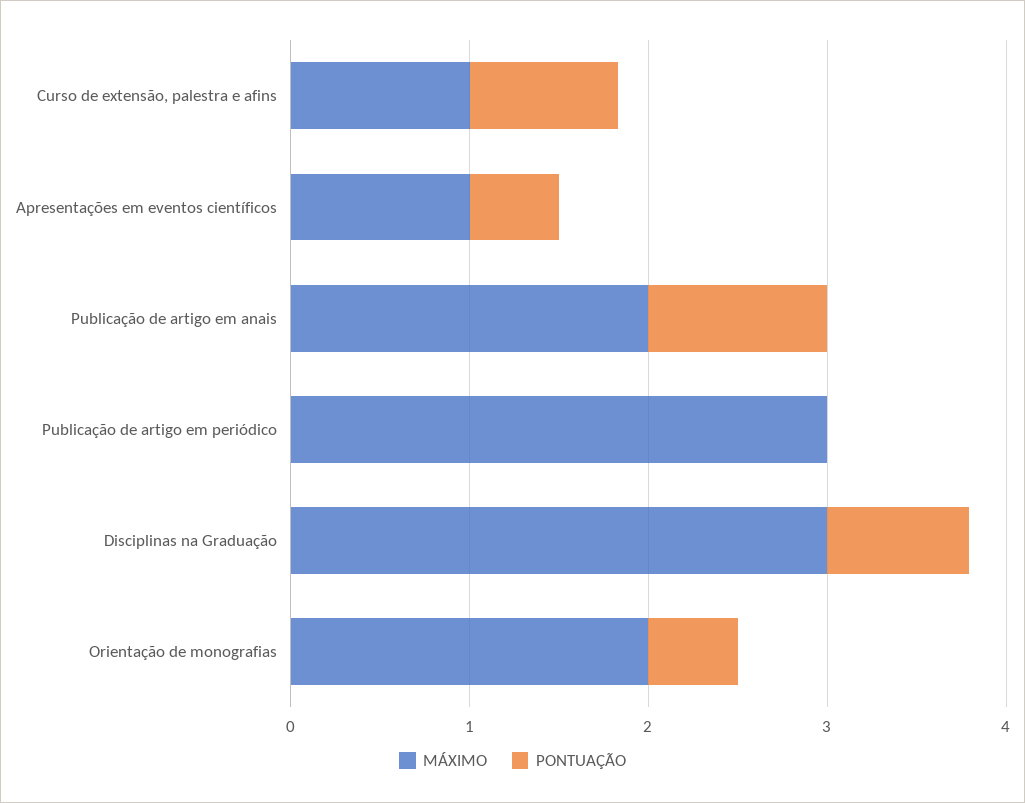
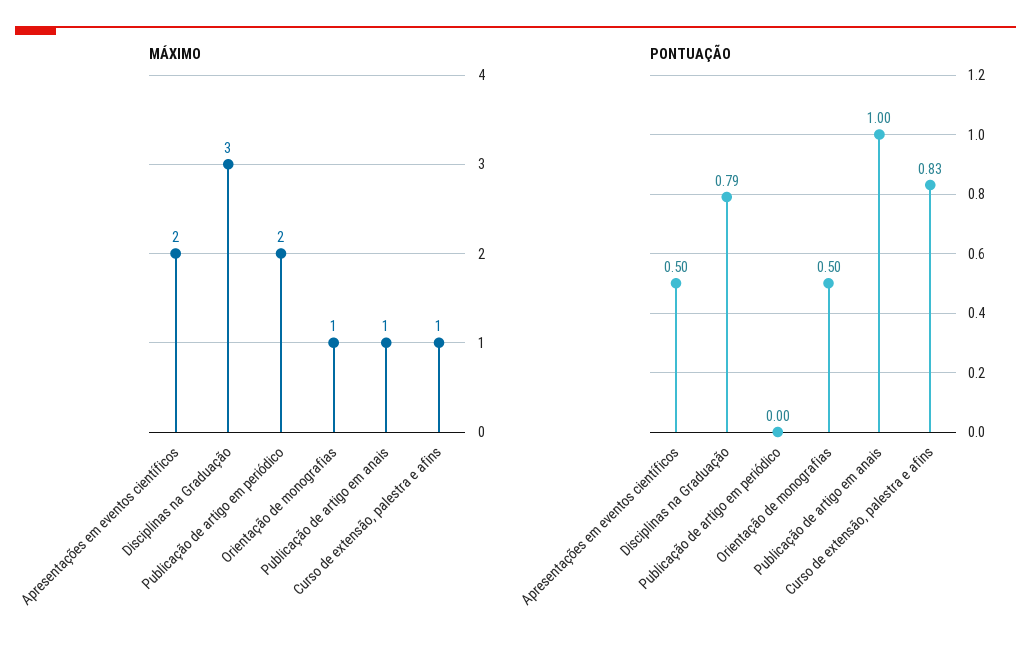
MÁXIMO, Apresentações em eventos científicos: 1 -> 2
MÁXIMO, Publicação de artigo em anais: 2 -> 1
MÁXIMO, Publicação de artigo em periódico: 3 -> 2
MÁXIMO, Orientação de monografias: 2 -> 1

